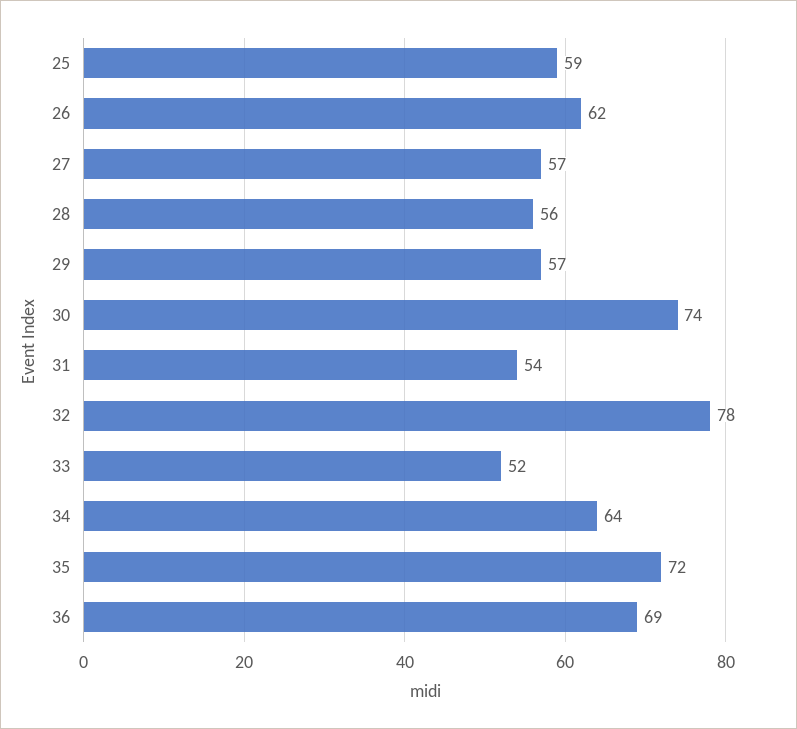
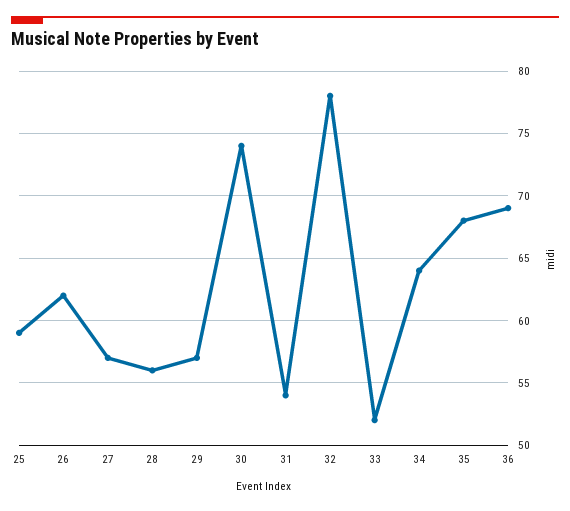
35: 72 -> 68

